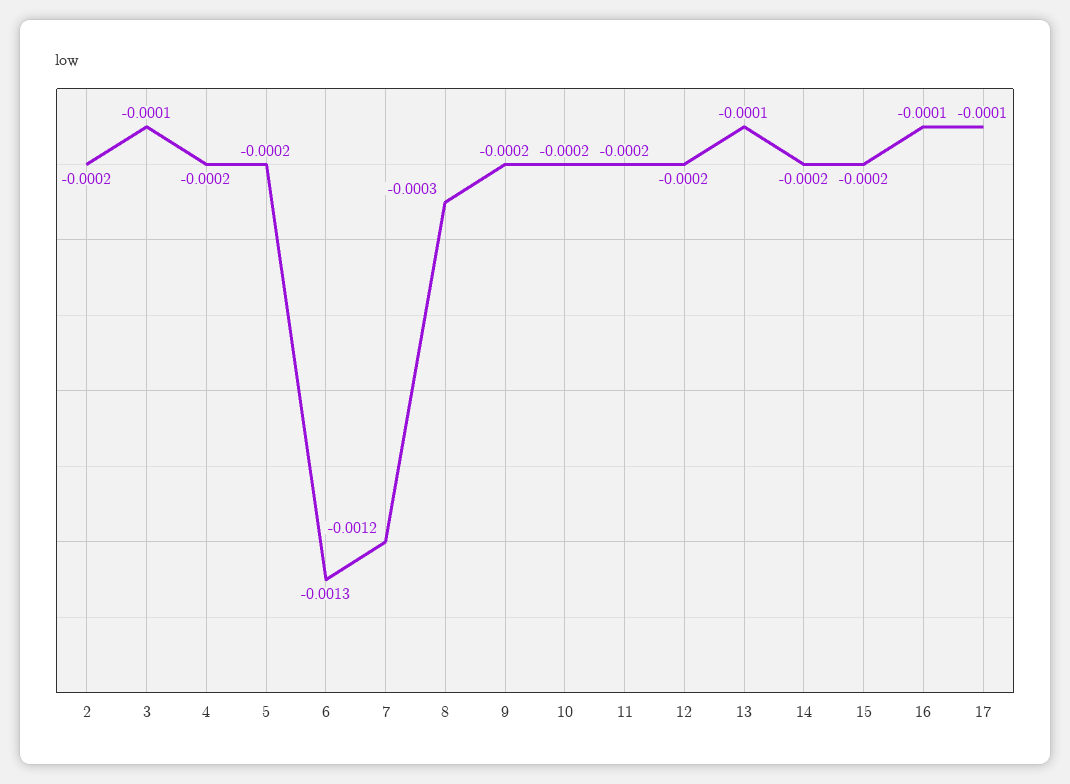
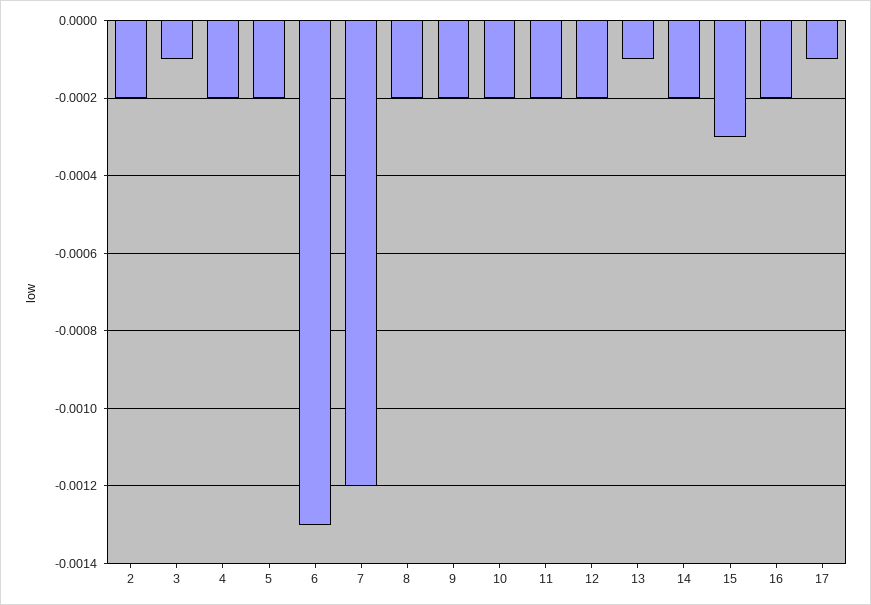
8: -0.0003 -> -0.0002
15: -0.0002 -> -0.0003
16: -0.0001 -> -0.0002

